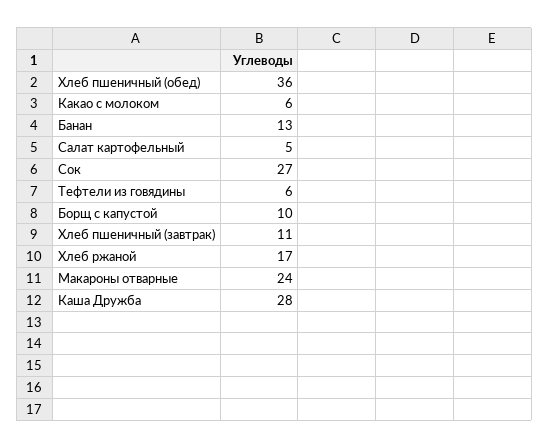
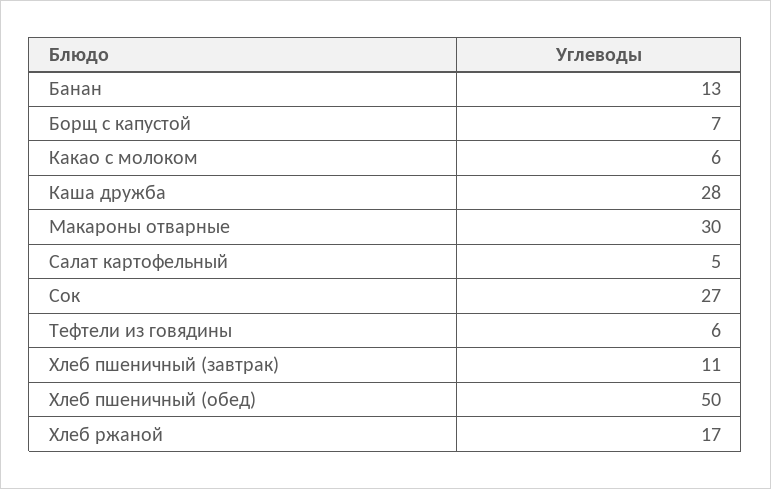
Хлеб пшеничный (обед): 36 -> 50
Борщ с капустой: 10 -> 7
Макароны отварные: 24 -> 30

